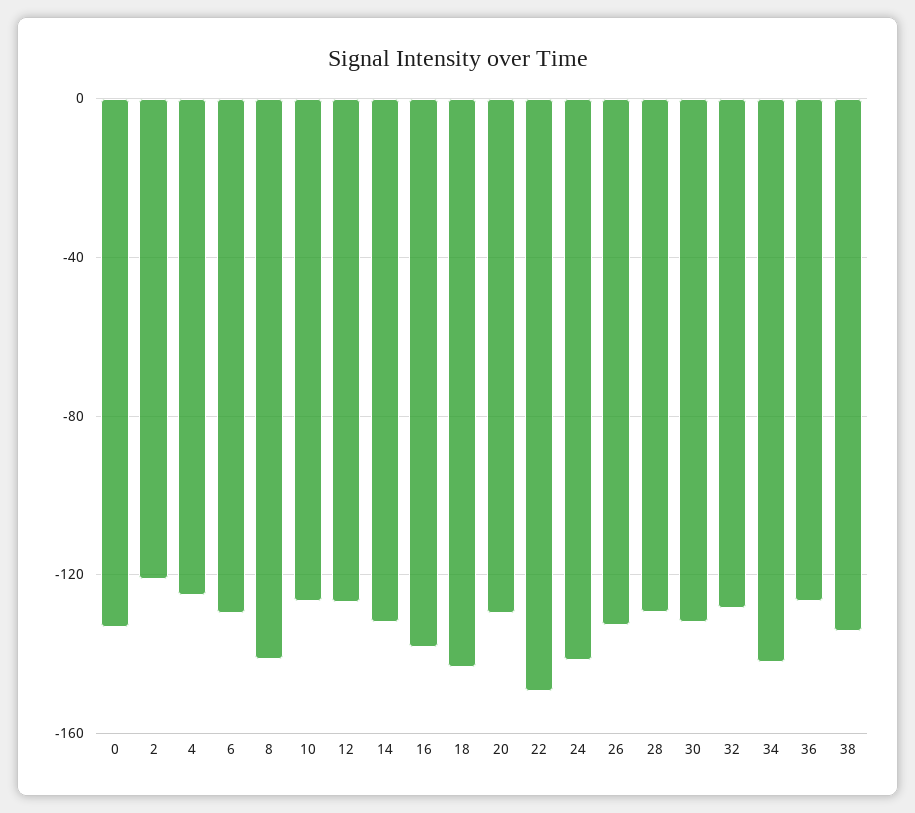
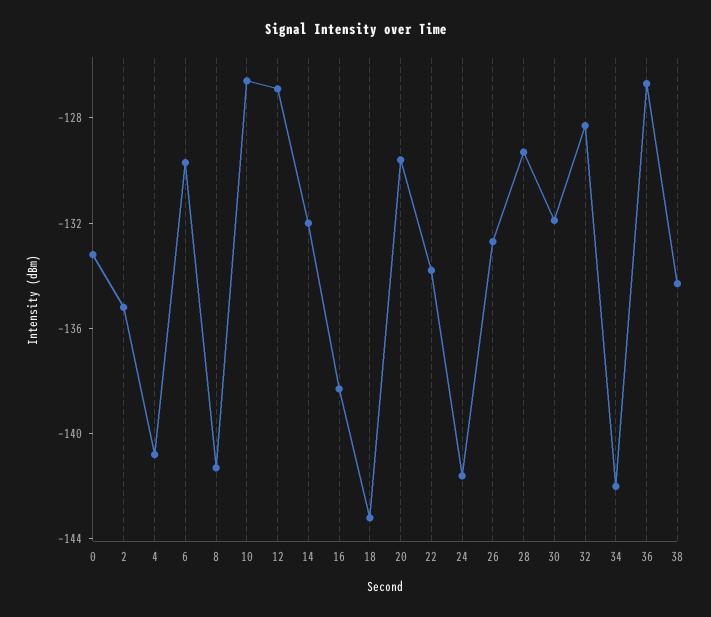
2: -120 -> -135
4: -125 -> -141
22: -150 -> -134

